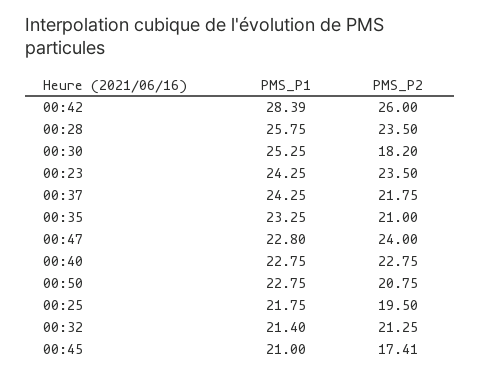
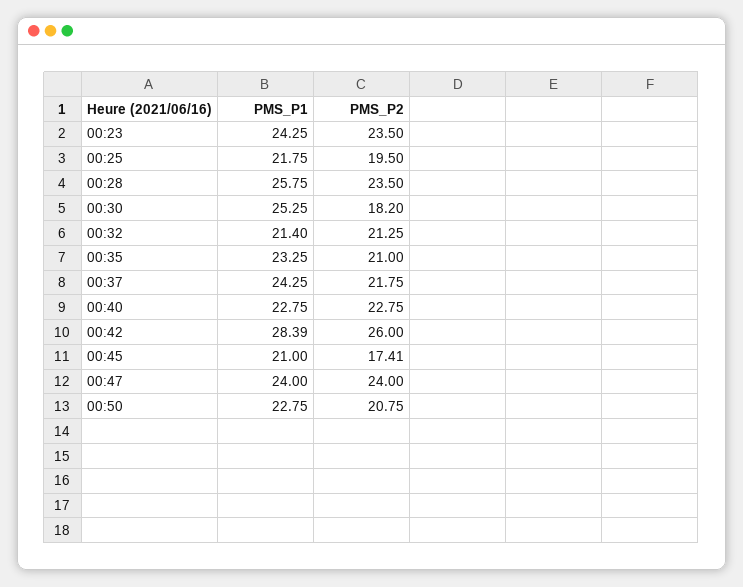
PMS_P1, 00:47: 22.8 -> 24

